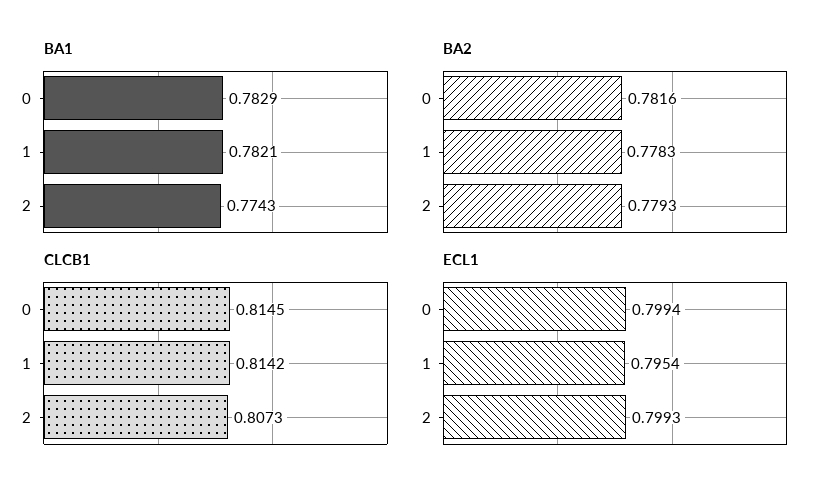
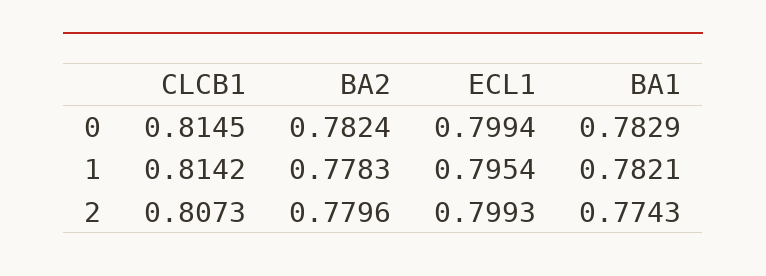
BA2, 0: 0.7816 -> 0.7824
BA2, 2: 0.7793 -> 0.7796

